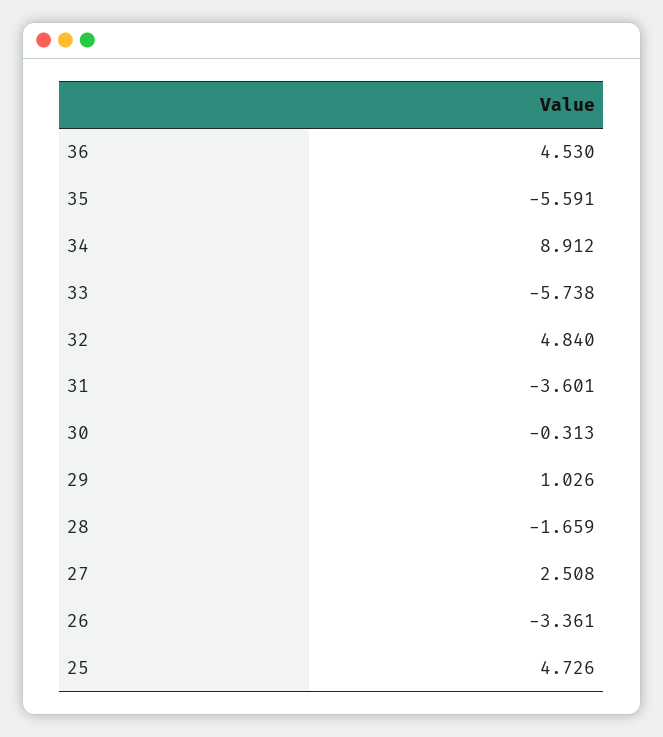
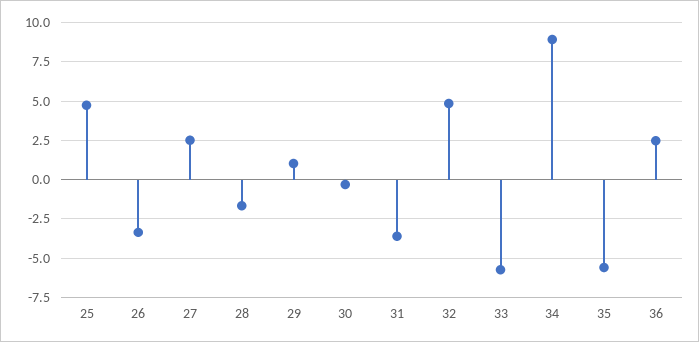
36: 4.53 -> 2.5

